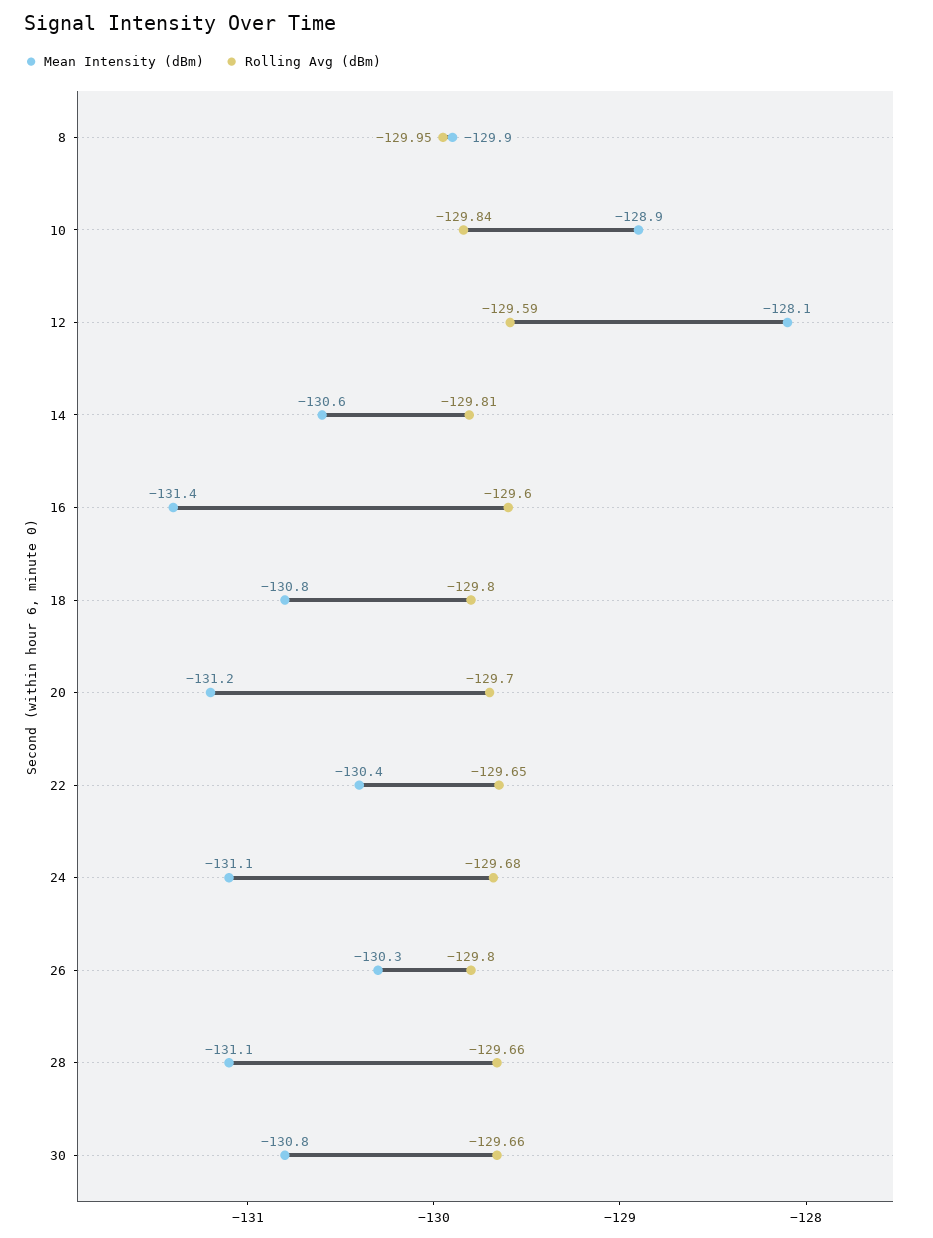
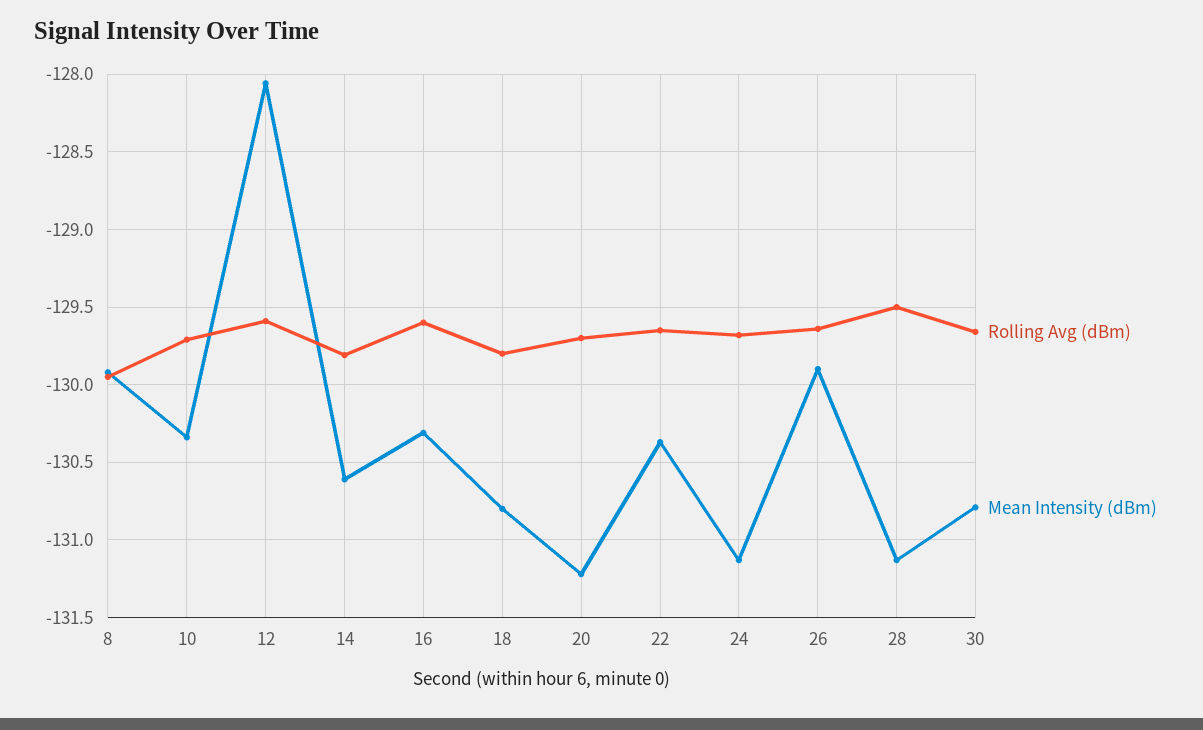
Mean Intensity (dBm), 10: -128.9 -> -130.35
Rolling Avg (dBm), 10: -129.84 -> -129.7
Mean Intensity (dBm), 16: -131.4 -> -130.3
Mean Intensity (dBm), 26: -130.3 -> -129.9
Rolling Avg (dBm), 26: -129.8 -> -129.65
Rolling Avg (dBm), 28: -129.66 -> -129.5

